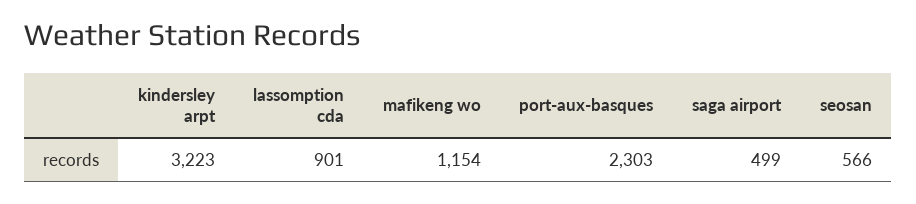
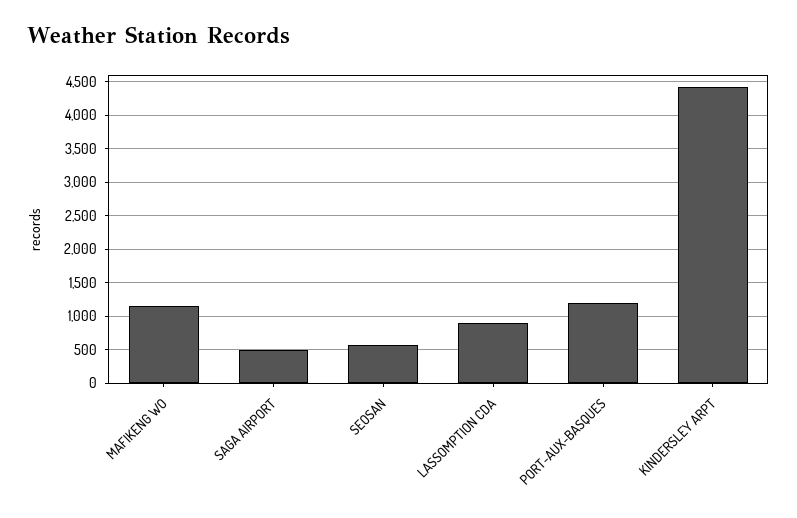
kindersley arpt: 3223 -> 4400
port-aux-basques: 2303 -> 1200

